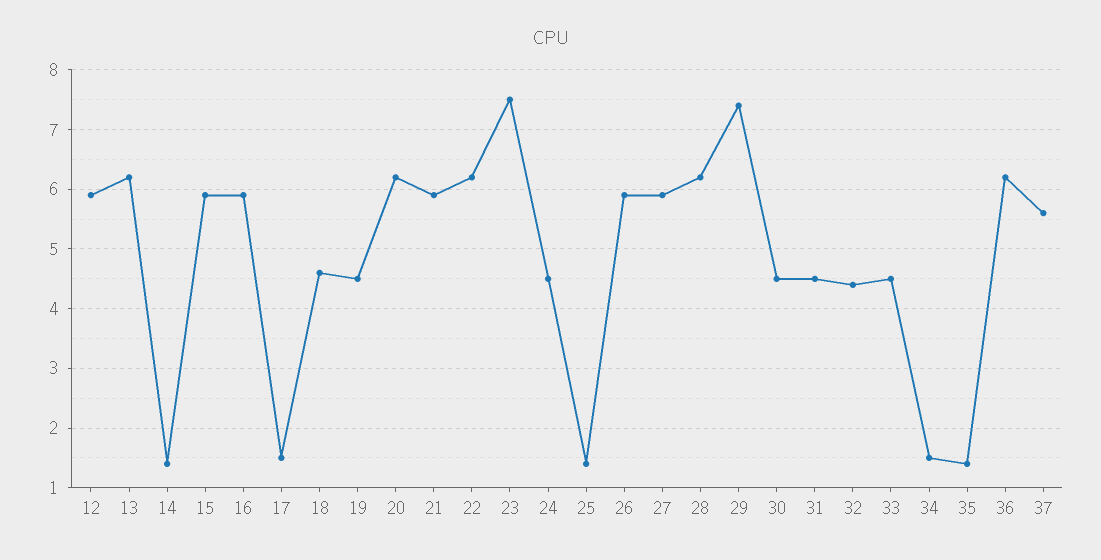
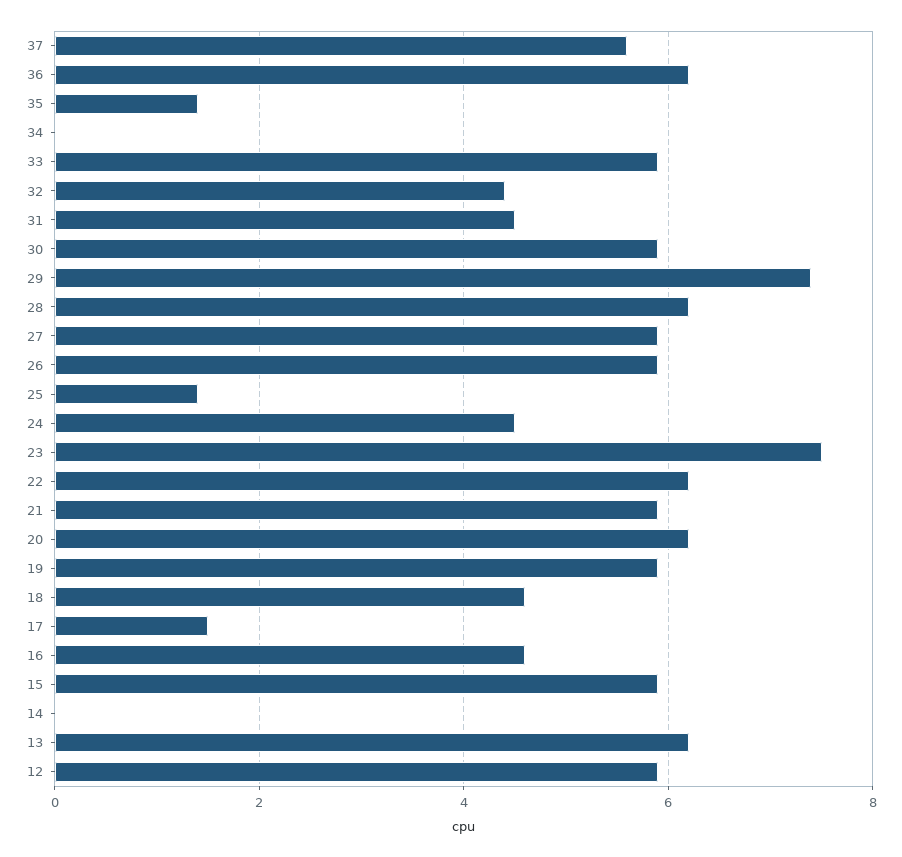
14: 1.5 -> 0
16: 6 -> 4.5
19: 4.5 -> 6
30: 4.5 -> 6
33: 4.5 -> 6
34: 1.5 -> 0

